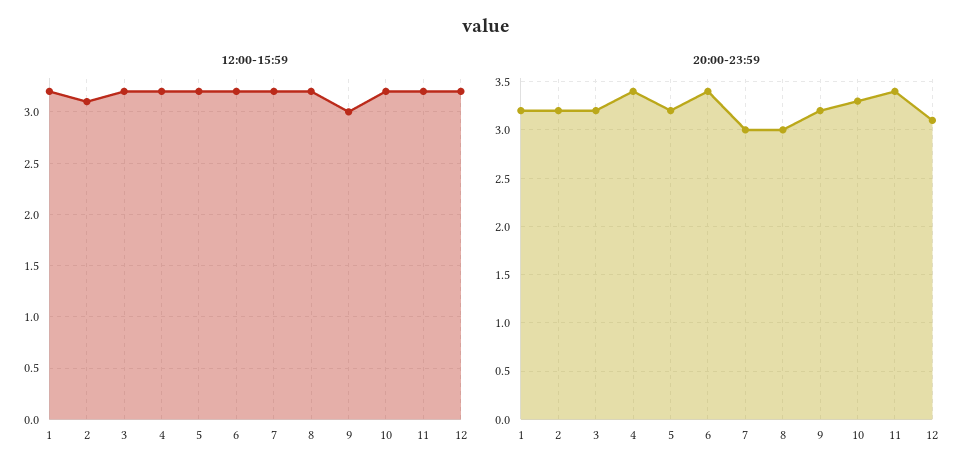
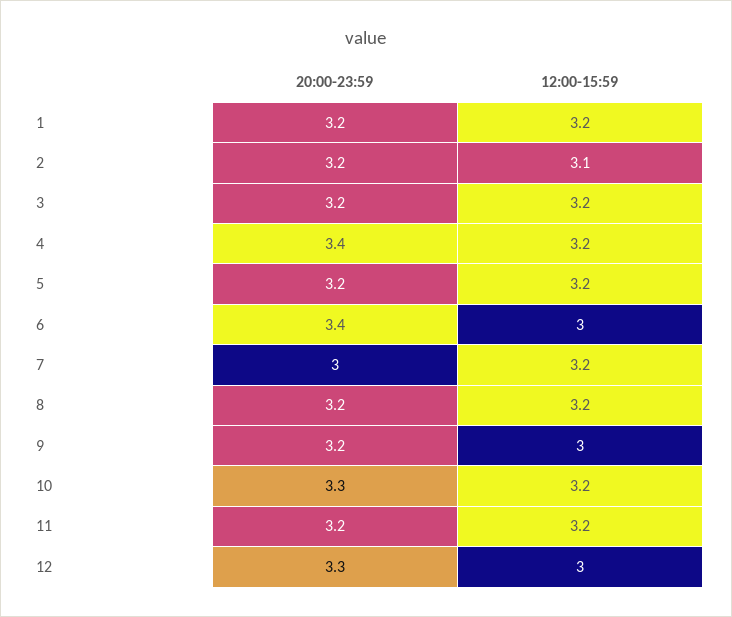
12:00-15:59, 6: 3.2 -> 3
12:00-15:59, 12: 3.2 -> 3
20:00-23:59, 8: 3 -> 3.2
20:00-23:59, 11: 3.4 -> 3.2
20:00-23:59, 12: 3.1 -> 3.3

